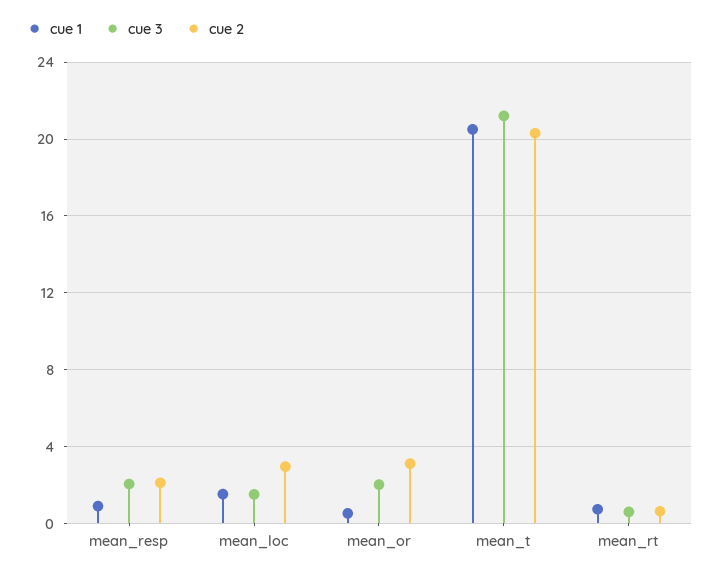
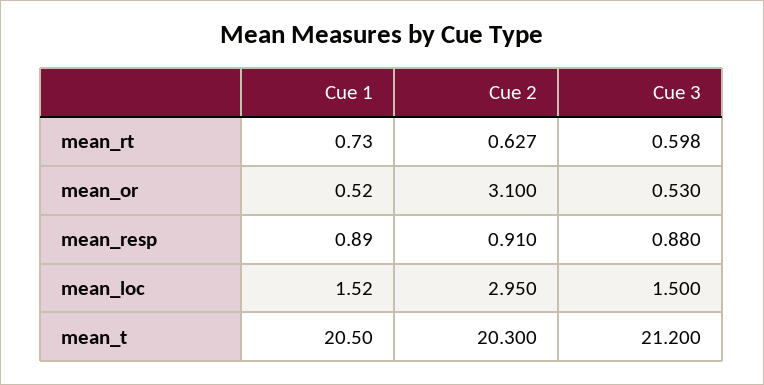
cue 3, mean_resp: 2 -> 0.88
cue 2, mean_resp: 2 -> 0.91
cue 3, mean_or: 2 -> 0.53

